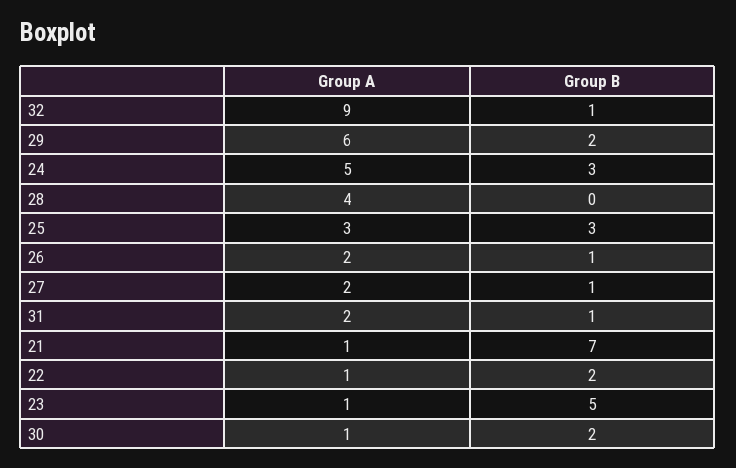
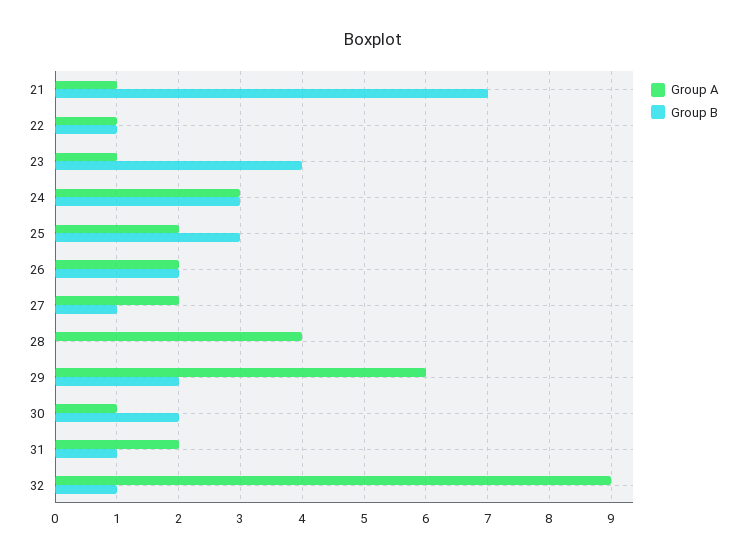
Group A, 24: 5 -> 3
Group A, 25: 3 -> 2
Group B, 26: 1 -> 2
Group B, 22: 2 -> 1
Group B, 23: 5 -> 4

